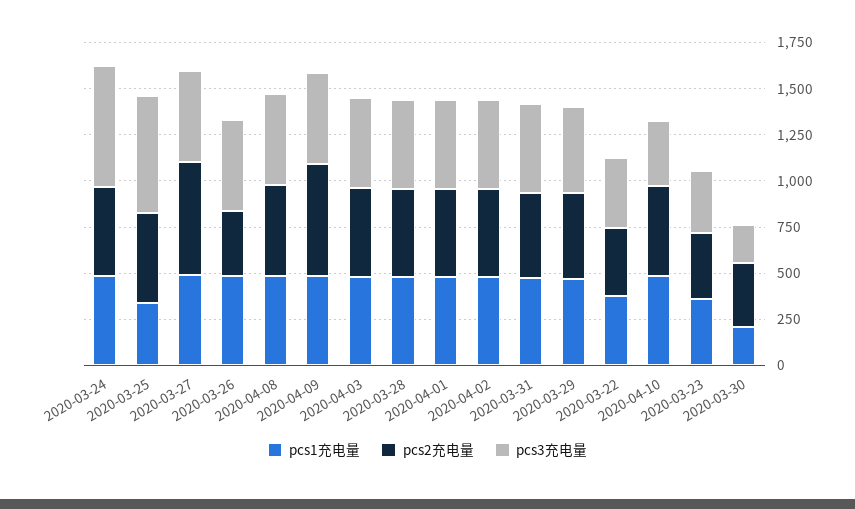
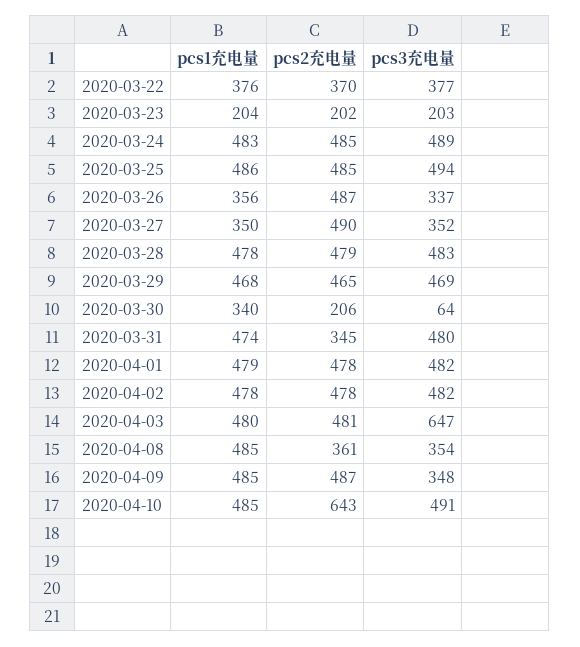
pcs3充电量, 2020-03-24: 650 -> 489
pcs1充电量, 2020-03-25: 350 -> 486
pcs3充电量, 2020-03-25: 650 -> 494
pcs1充电量, 2020-03-27: 500 -> 350
pcs2充电量, 2020-03-27: 600 -> 490
pcs3充电量, 2020-03-27: 500 -> 352
pcs1充电量, 2020-03-26: 500 -> 356
pcs2充电量, 2020-03-26: 350 -> 487
pcs3充电量, 2020-03-26: 500 -> 337
pcs2充电量, 2020-04-08: 500 -> 361
pcs3充电量, 2020-04-08: 500 -> 354
pcs2充电量, 2020-04-09: 600 -> 487
pcs3充电量, 2020-04-09: 500 -> 348
pcs3充电量, 2020-04-03: 500 -> 647
pcs2充电量, 2020-03-31: 450 -> 345
pcs2充电量, 2020-04-10: 500 -> 643
pcs3充电量, 2020-04-10: 350 -> 491
pcs1充电量, 2020-03-23: 350 -> 204
pcs2充电量, 2020-03-23: 350 -> 202
pcs3充电量, 2020-03-23: 350 -> 203
pcs1充电量, 2020-03-30: 200 -> 340
pcs2充电量, 2020-03-30: 350 -> 206
pcs3充电量, 2020-03-30: 200 -> 64

